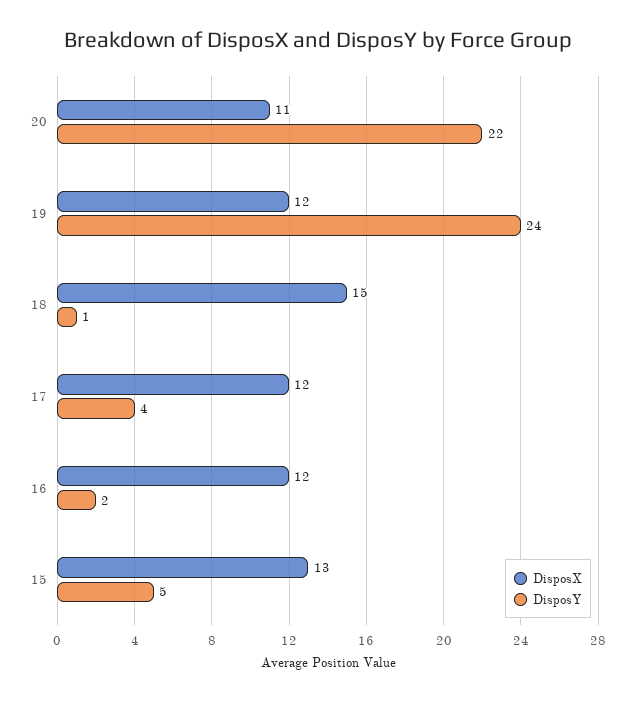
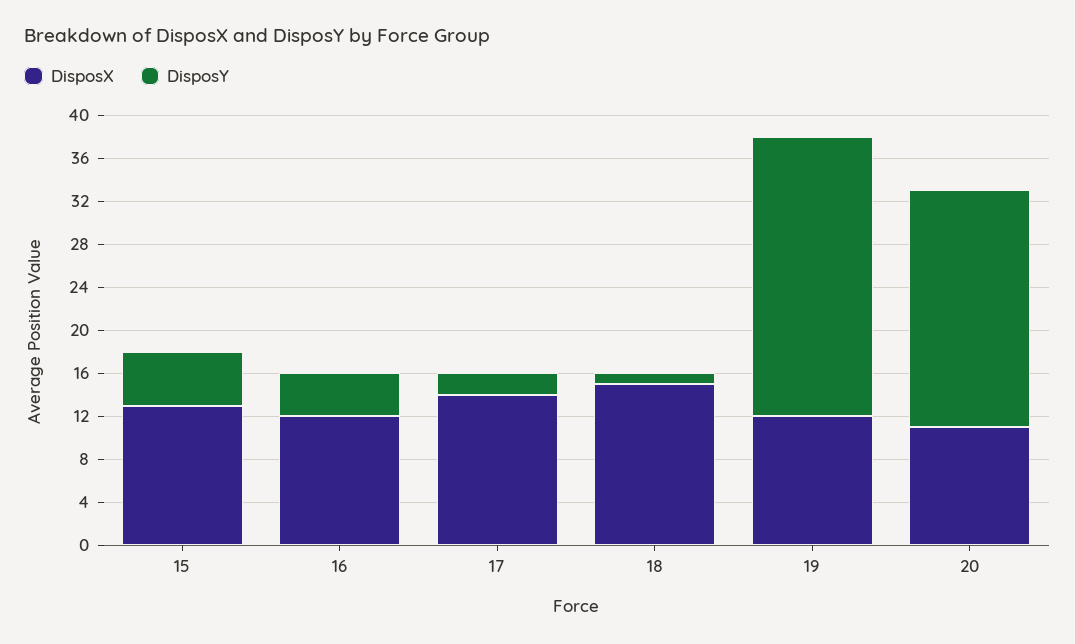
DisposY, 19: 24 -> 26
DisposX, 17: 12 -> 14
DisposY, 17: 4 -> 2
DisposY, 16: 2 -> 4

